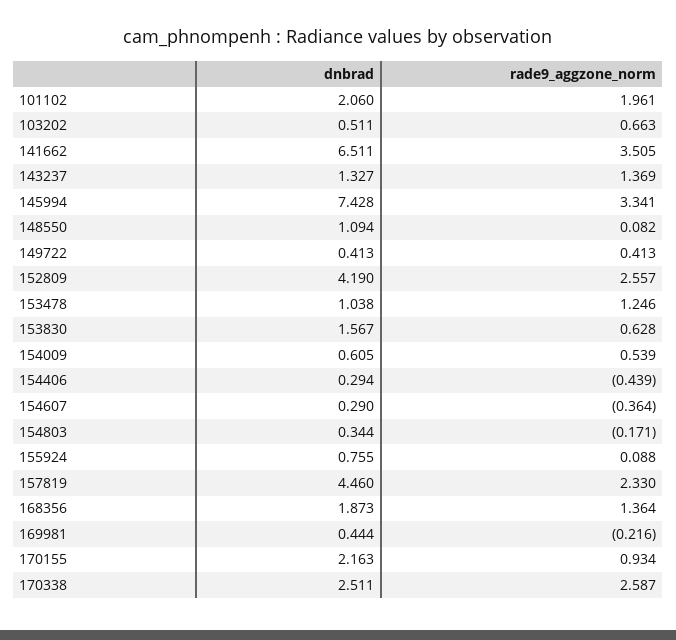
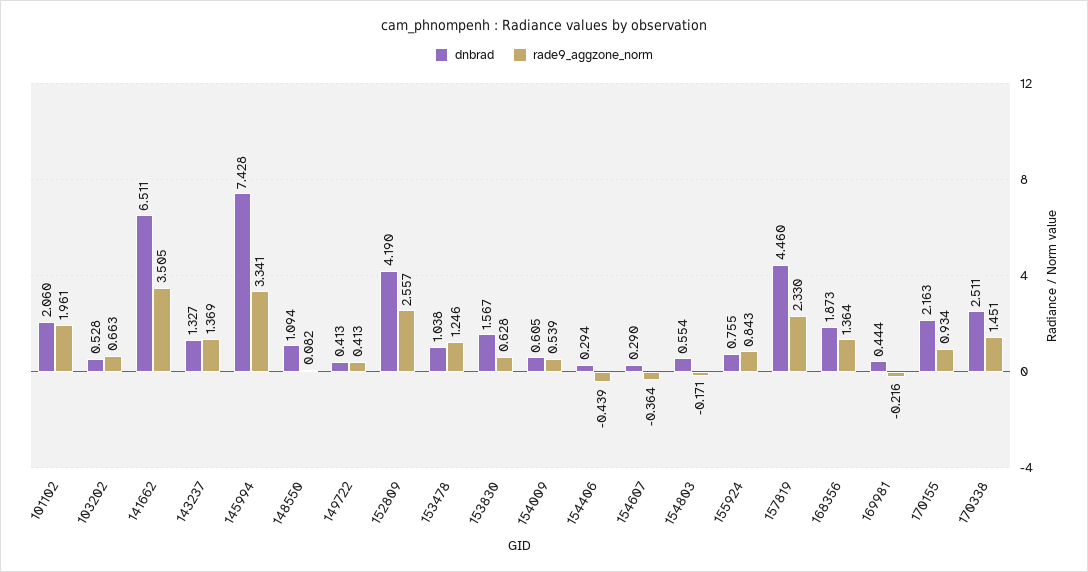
dnbrad, 103202: 0.511 -> 0.528
dnbrad, 154803: 0.344 -> 0.554
rade9_aggzone_norm, 155924: 0.088 -> 0.843
rade9_aggzone_norm, 170338: 2.587 -> 1.451

